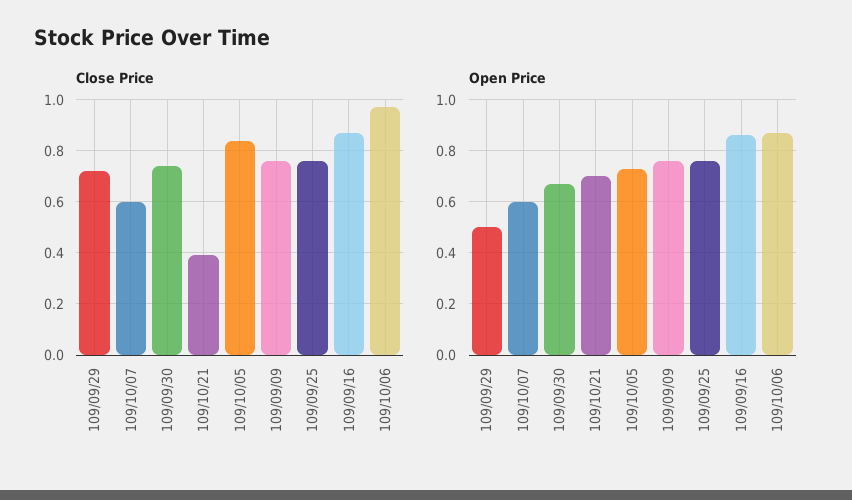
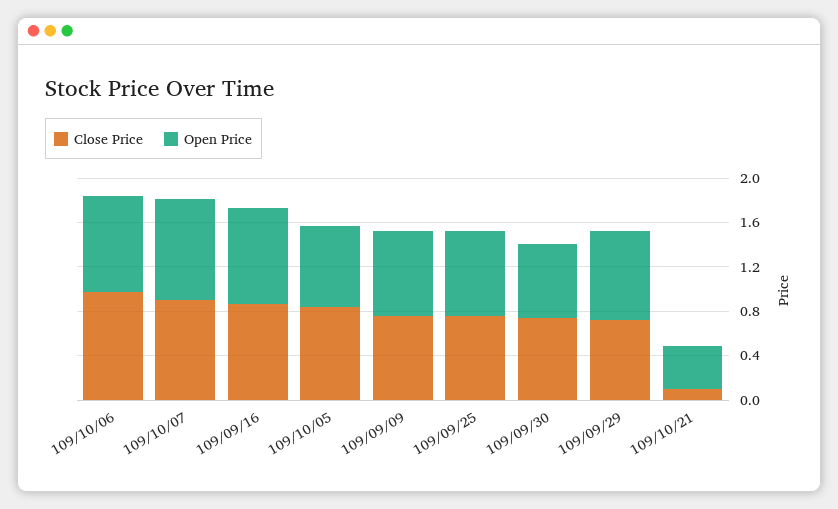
Close Price, 109/10/07: 0.6 -> 0.9
Close Price, 109/10/21: 0.4 -> 0.1
Open Price, 109/09/29: 0.5 -> 0.8
Open Price, 109/10/07: 0.6 -> 0.9
Open Price, 109/10/21: 0.7 -> 0.4

